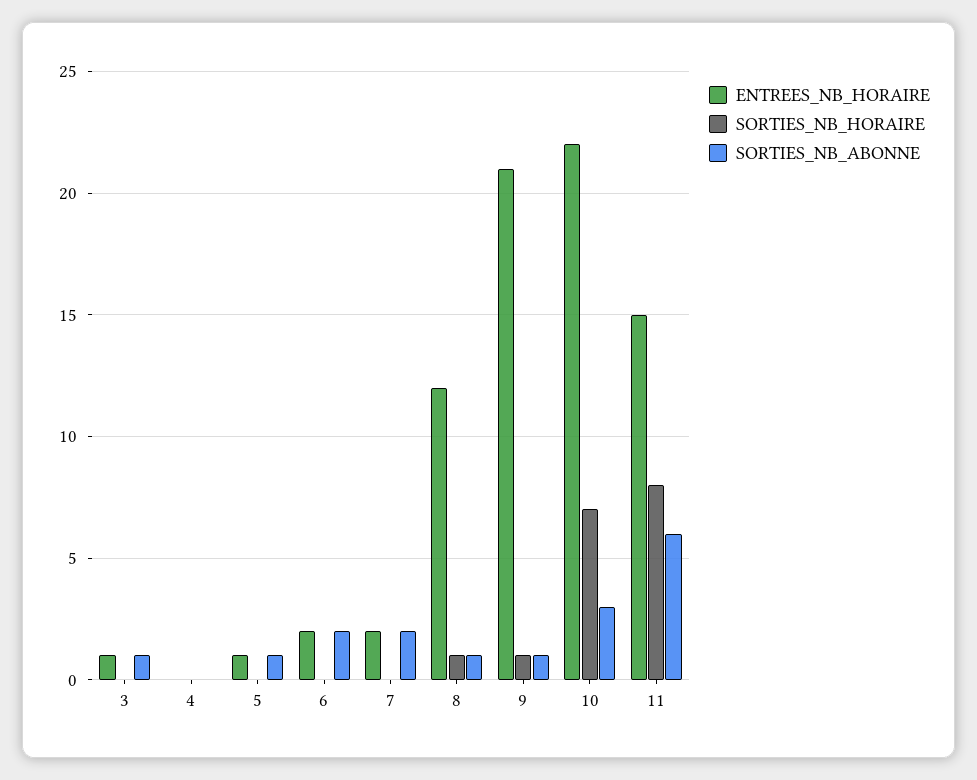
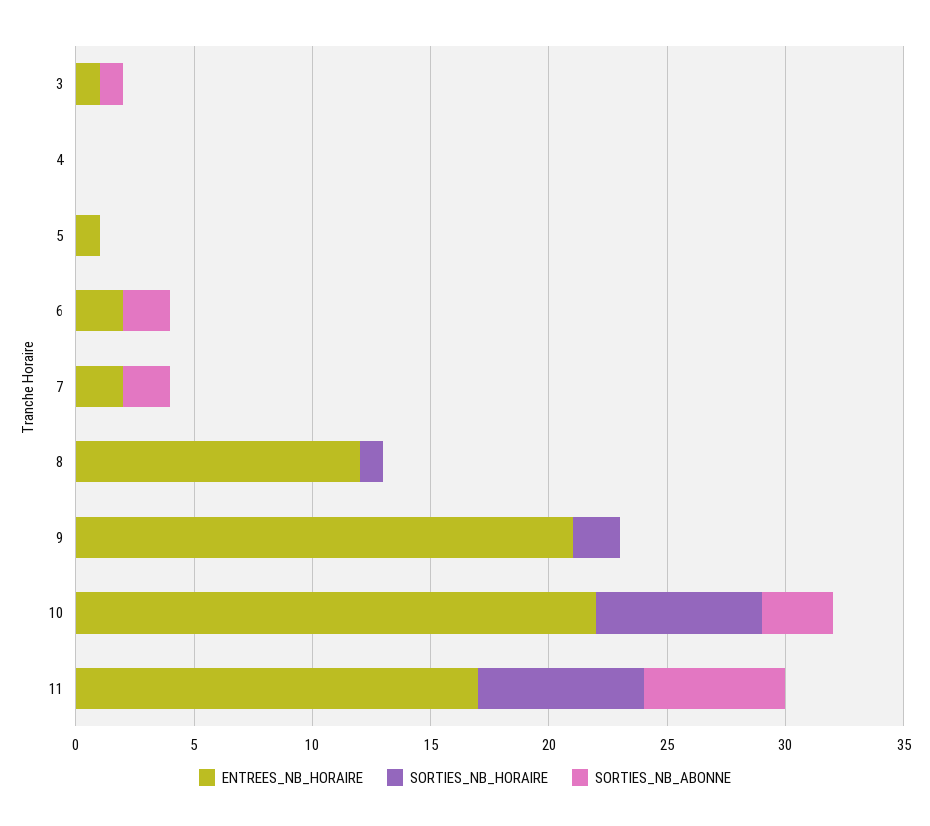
SORTIES_NB_ABONNE, 5: 1 -> 0
SORTIES_NB_ABONNE, 8: 1 -> 0
SORTIES_NB_HORAIRE, 9: 1 -> 2
SORTIES_NB_ABONNE, 9: 1 -> 0
ENTREES_NB_HORAIRE, 11: 15 -> 17
SORTIES_NB_HORAIRE, 11: 8 -> 7

